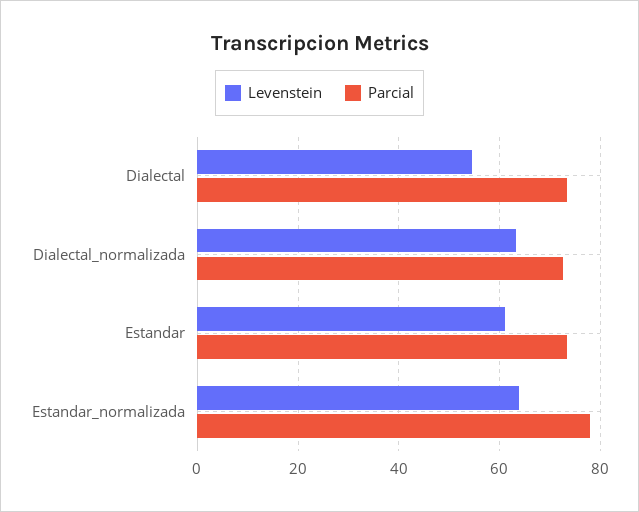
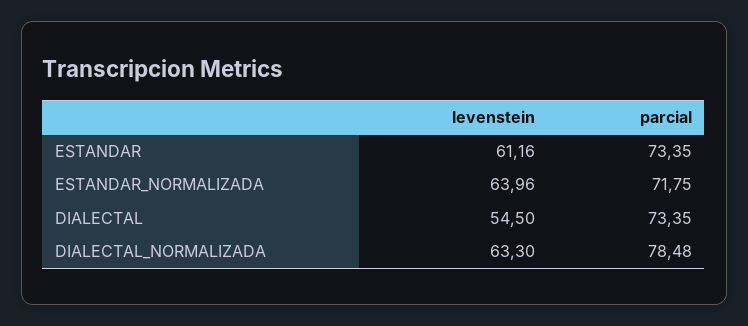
Parcial, Dialectal_normalizada: 72 -> 78.48
Parcial, Estandar_normalizada: 78 -> 71.75

